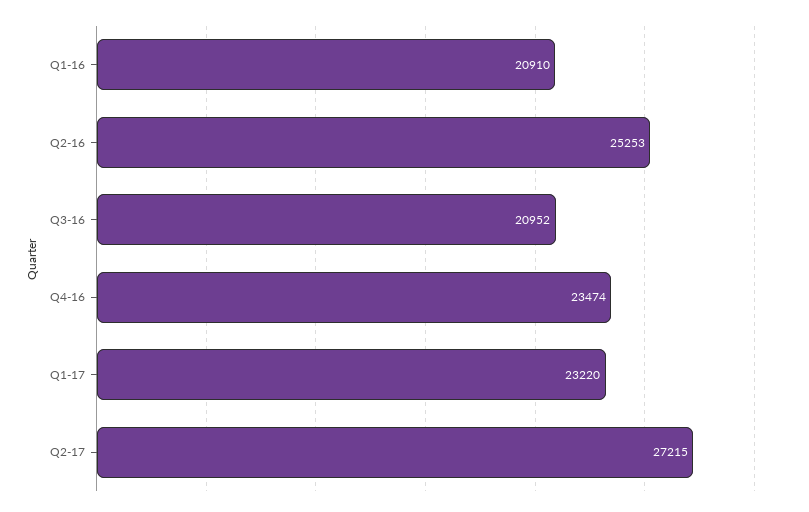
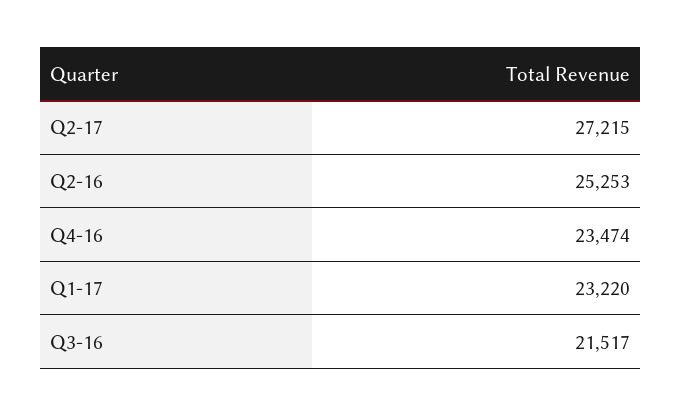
Q1-16: 20910 -> none
Q3-16: 20952 -> 21517

